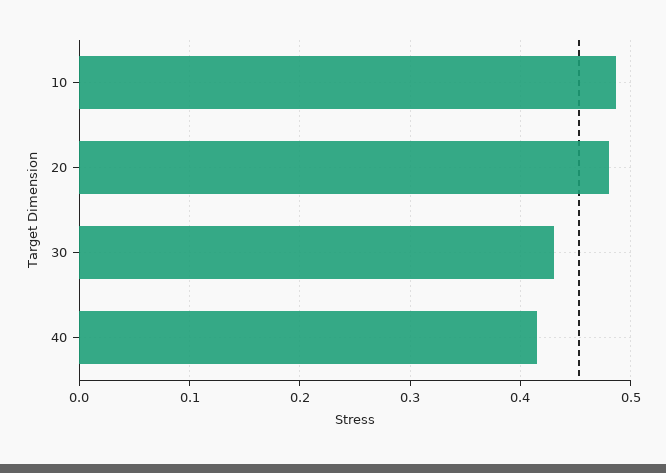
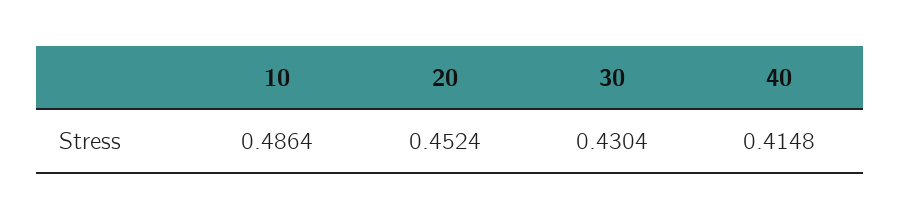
20: 0.48 -> 0.4524

